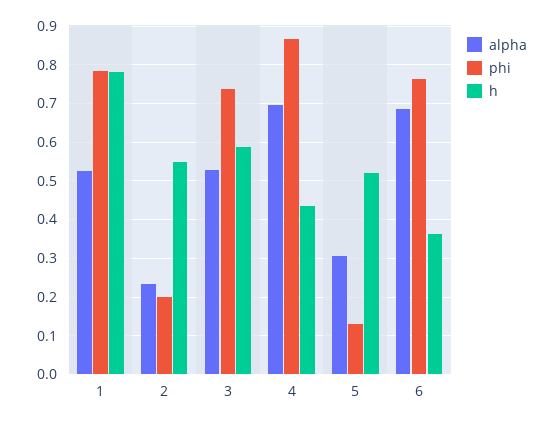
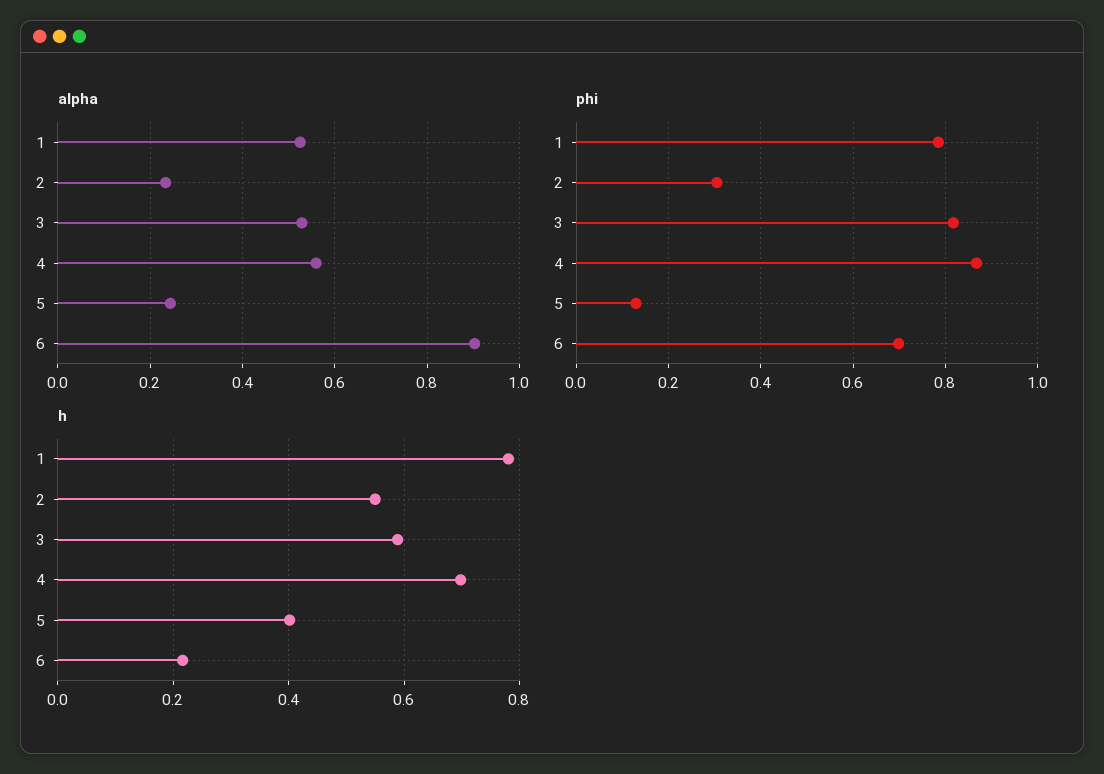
phi, 2: 0.2 -> 0.3
phi, 3: 0.74 -> 0.82
alpha, 4: 0.7 -> 0.56
h, 4: 0.44 -> 0.7
alpha, 5: 0.3 -> 0.24
h, 5: 0.52 -> 0.4
alpha, 6: 0.68 -> 0.9
phi, 6: 0.76 -> 0.7
h, 6: 0.36 -> 0.22

